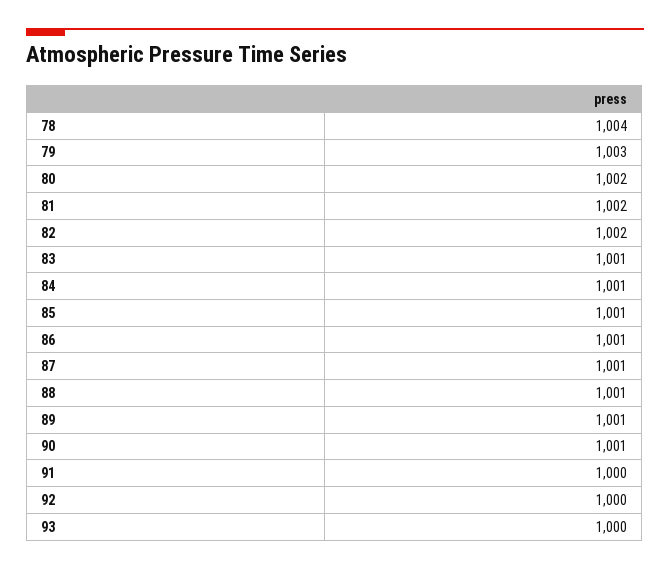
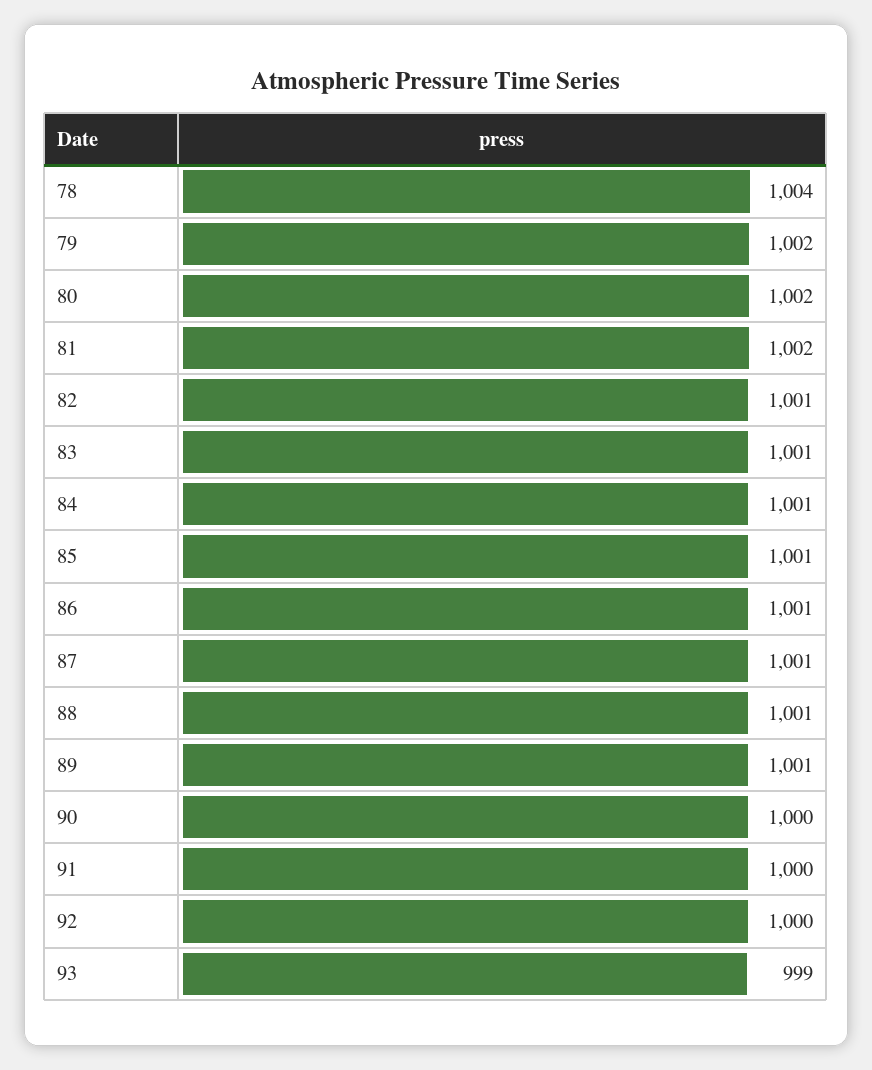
79: 1003 -> 1002
82: 1002 -> 1001
90: 1001 -> 1000
93: 1000 -> 999

